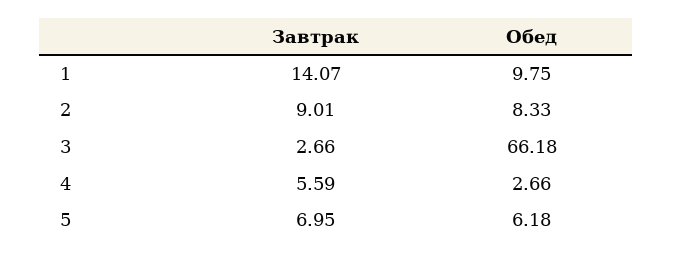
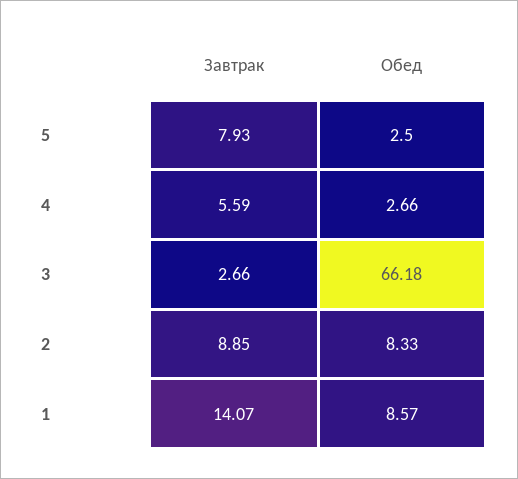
Обед, 1: 9.75 -> 8.57
Завтрак, 2: 9.01 -> 8.85
Завтрак, 5: 6.95 -> 7.93
Обед, 5: 6.18 -> 2.5

